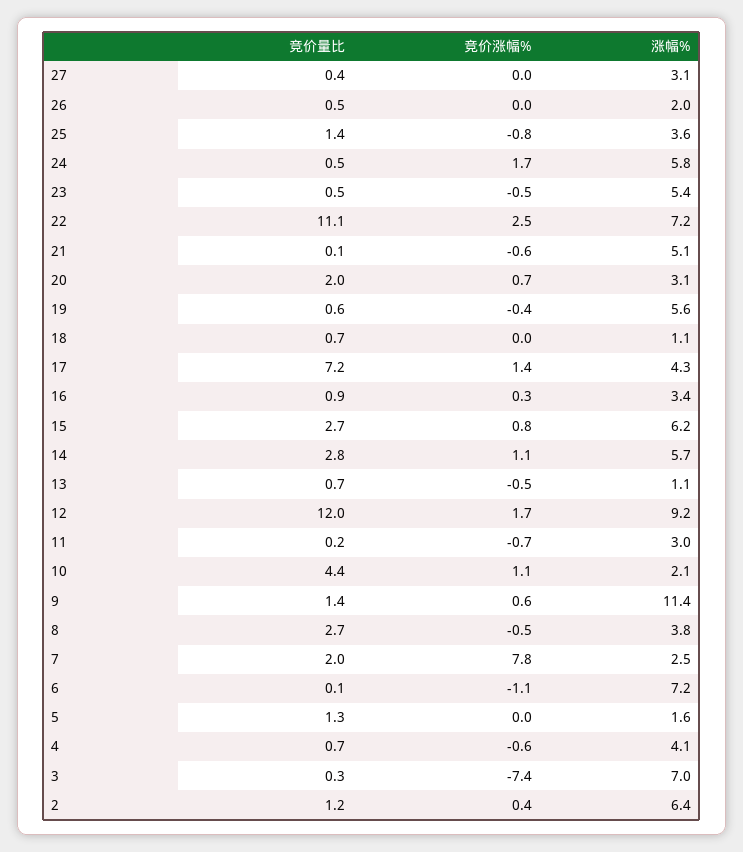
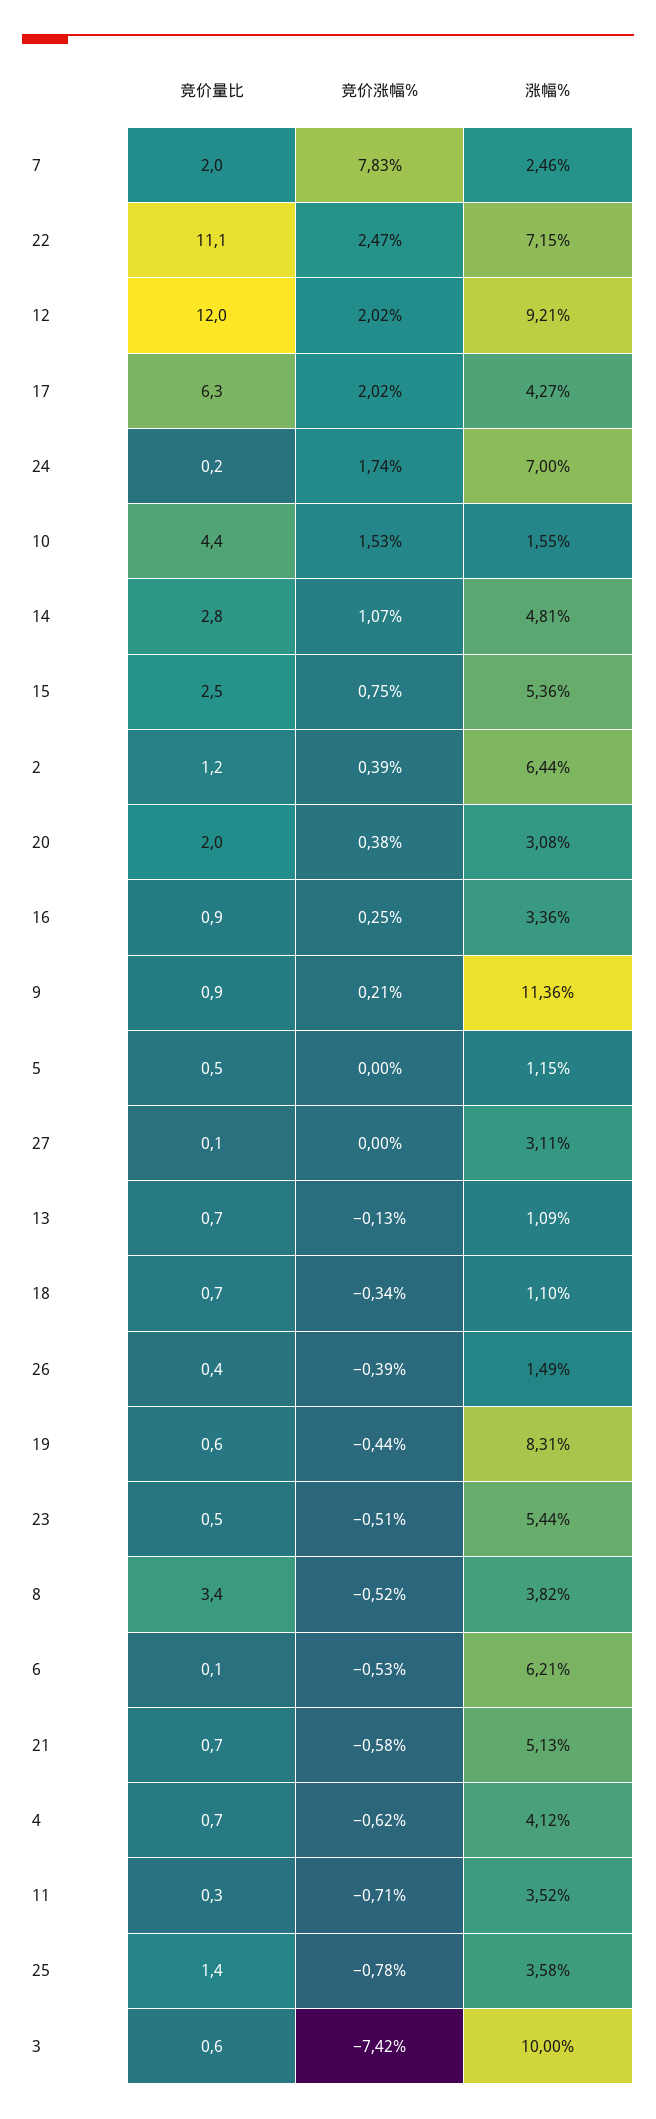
竞价量比, 27: 0.4 -> 0.1
竞价量比, 26: 0.5 -> 0.4
竞价涨幅%, 26: 0 -> -0.39
涨幅%, 26: 2 -> 1.49
竞价量比, 24: 0.5 -> 0.2
涨幅%, 24: 5.8 -> 7
竞价量比, 21: 0.1 -> 0.7
竞价涨幅%, 20: 0.7 -> 0.38
涨幅%, 19: 5.6 -> 8.31
竞价涨幅%, 18: 0 -> -0.34
竞价量比, 17: 7.2 -> 6.3
竞价涨幅%, 17: 1.4 -> 2.02
竞价量比, 15: 2.7 -> 2.5
涨幅%, 15: 6.2 -> 5.36
涨幅%, 14: 5.7 -> 4.81
竞价涨幅%, 13: -0.5 -> -0.13
竞价涨幅%, 12: 1.7 -> 2.02
竞价量比, 11: 0.2 -> 0.3
涨幅%, 11: 3 -> 3.52
竞价涨幅%, 10: 1.1 -> 1.53
涨幅%, 10: 2.1 -> 1.55
竞价量比, 9: 1.4 -> 0.9
竞价涨幅%, 9: 0.6 -> 0.21
竞价量比, 8: 2.7 -> 3.4
竞价涨幅%, 6: -1.1 -> -0.53
涨幅%, 6: 7.2 -> 6.21
竞价量比, 5: 1.3 -> 0.5
涨幅%, 5: 1.6 -> 1.15
竞价量比, 3: 0.3 -> 0.6
涨幅%, 3: 7 -> 10

